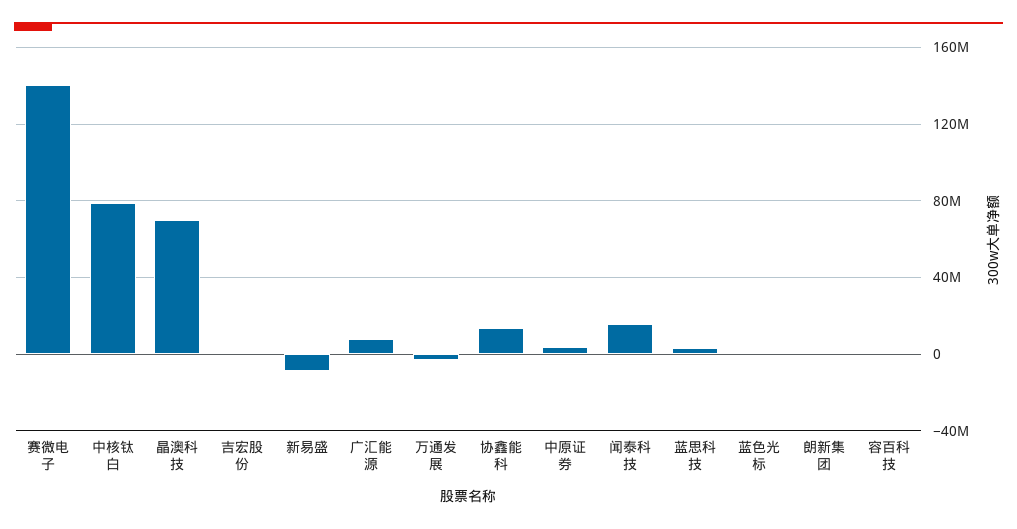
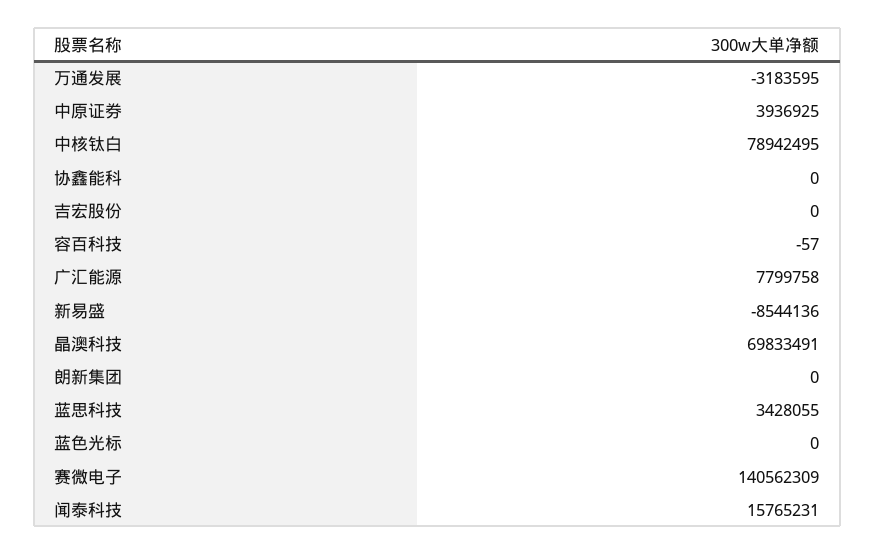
协鑫能科: 15000000 -> 0

